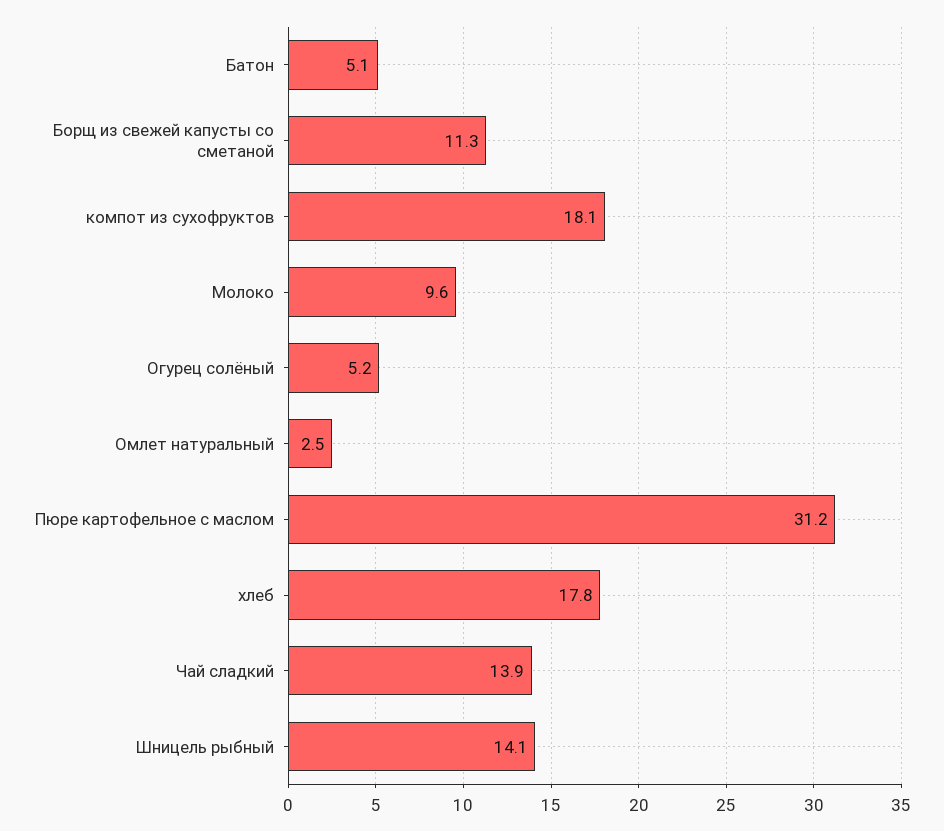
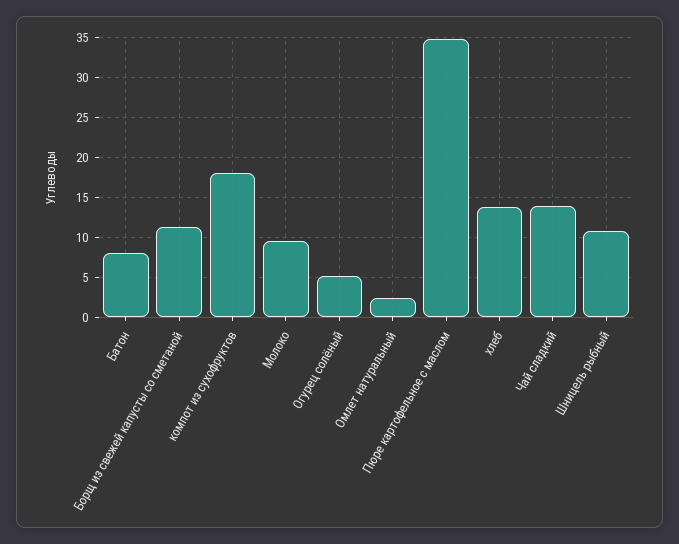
Батон: 5.1 -> 8
Пюре картофельное с маслом: 31.2 -> 35
хлеб: 17.8 -> 14
Шницель рыбный: 14.1 -> 11

